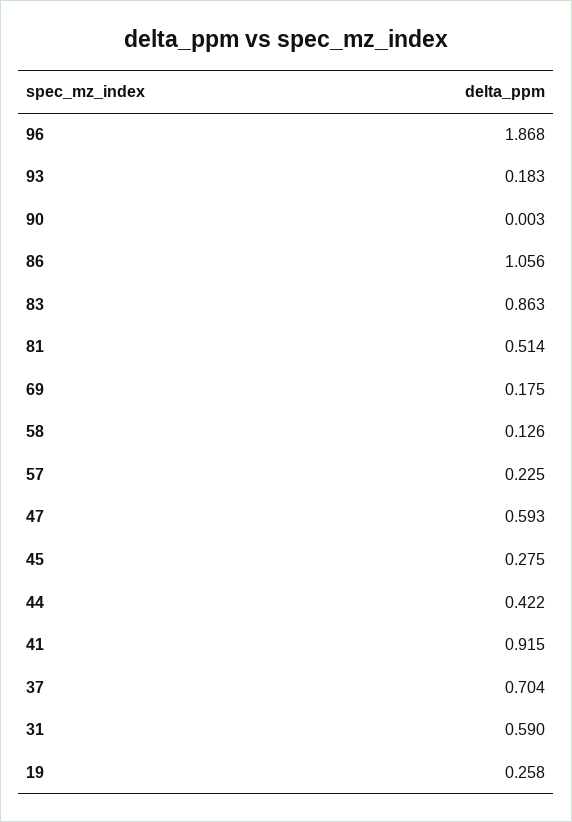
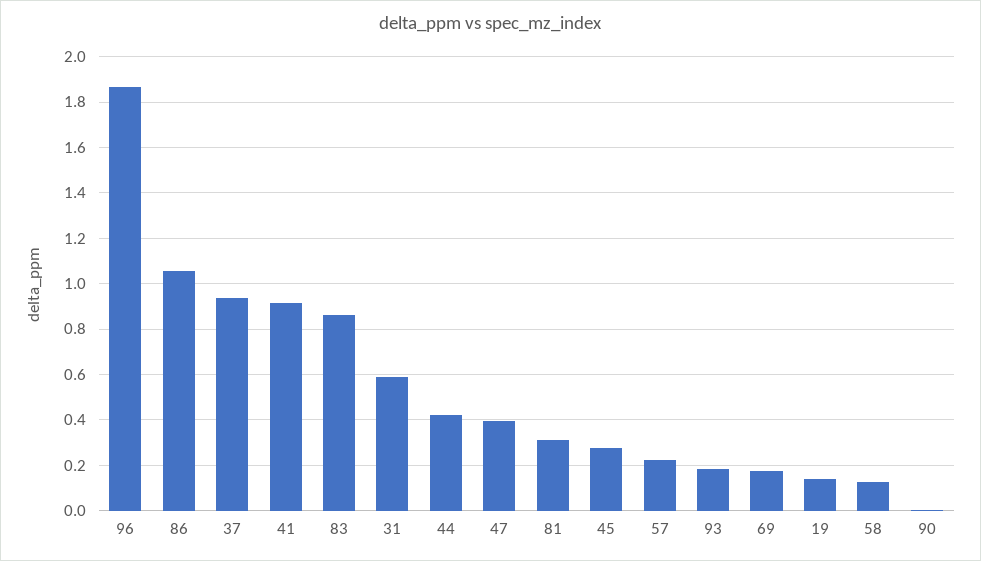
81: 0.514 -> 0.3
47: 0.593 -> 0.4
37: 0.704 -> 0.95
19: 0.258 -> 0.15

